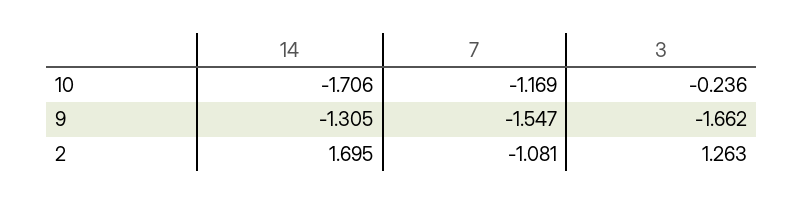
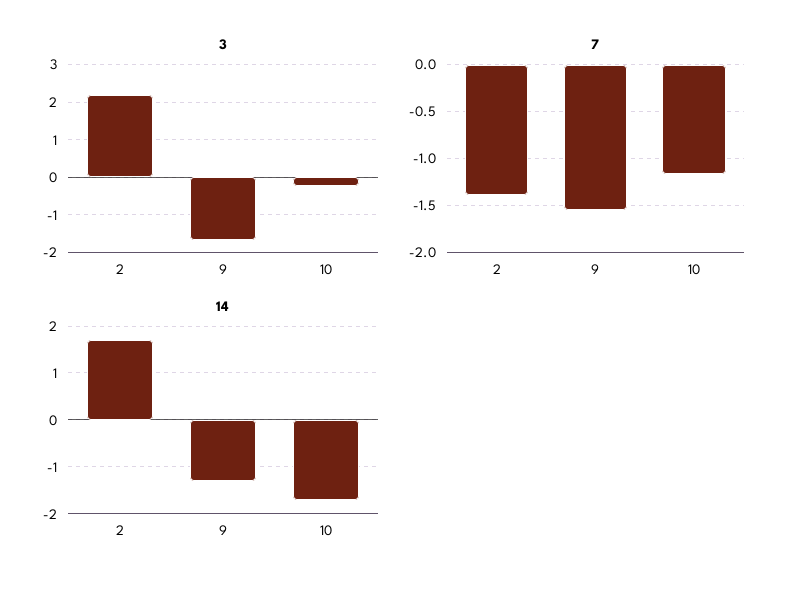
7, 2: -1.081 -> -1.4
3, 2: 1.263 -> 2.2

